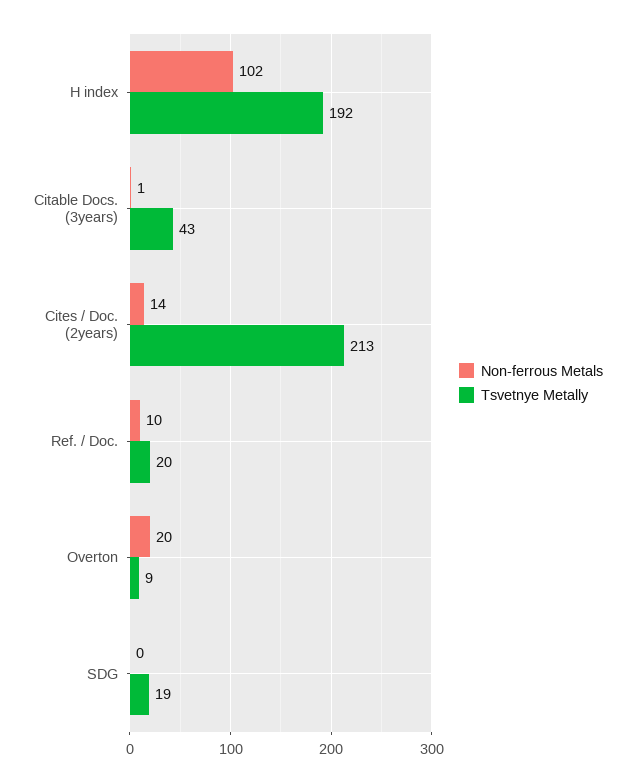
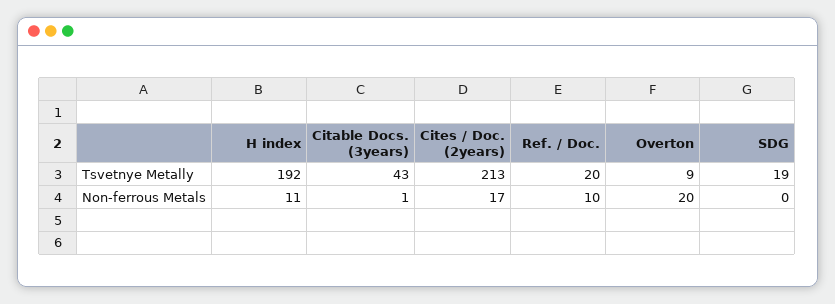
Non-ferrous Metals, H index: 102 -> 11
Non-ferrous Metals, Cites / Doc. (2years): 14 -> 17

